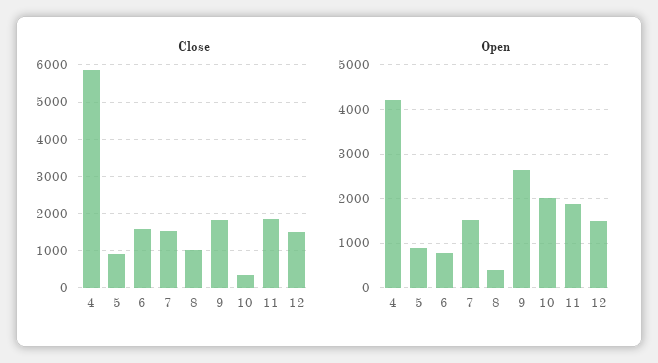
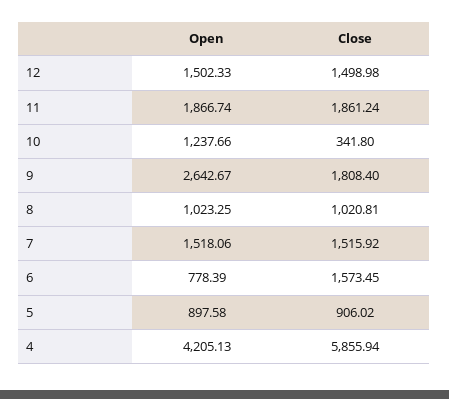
Open, 8: 400 -> 1023.25
Open, 10: 2000 -> 1237.66

